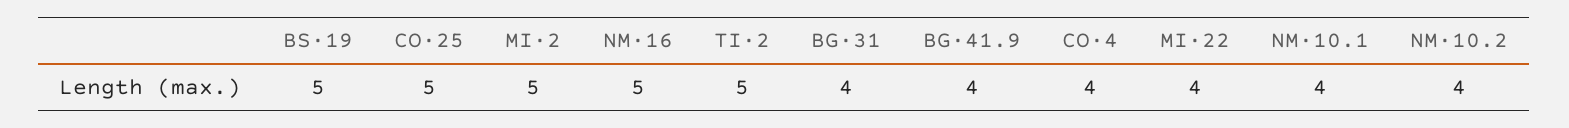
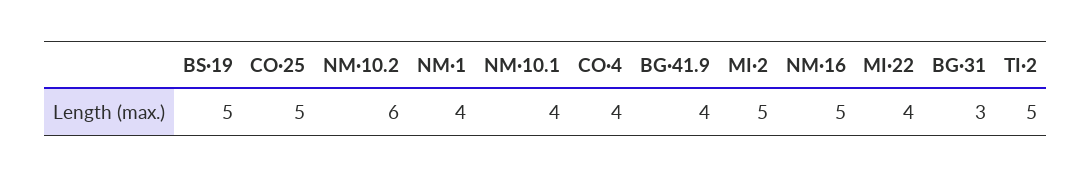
BG·31: 4 -> 3
NM·10.2: 4 -> 6
NM·1: none -> 4

